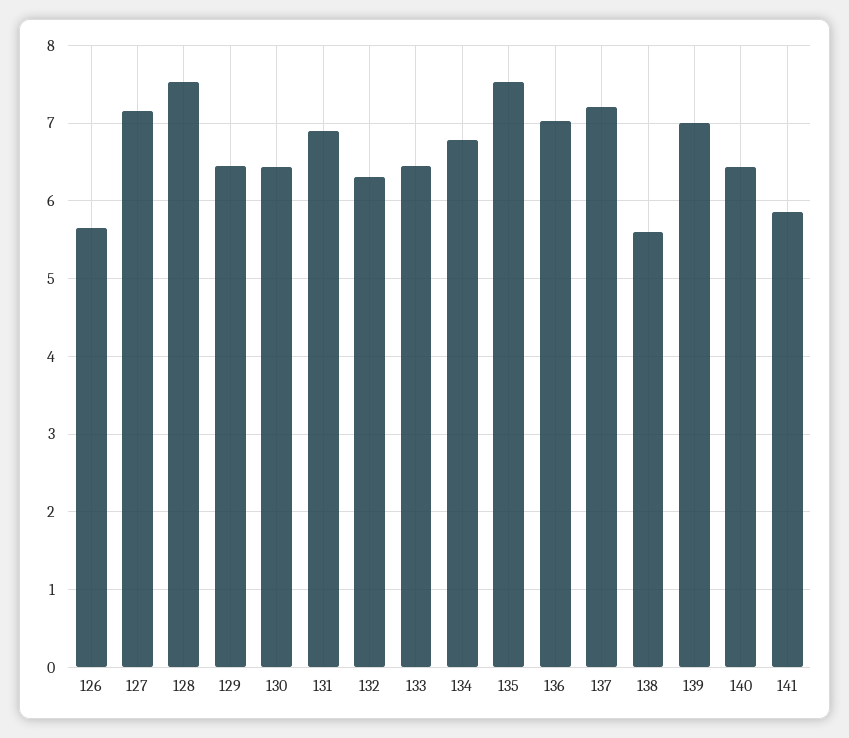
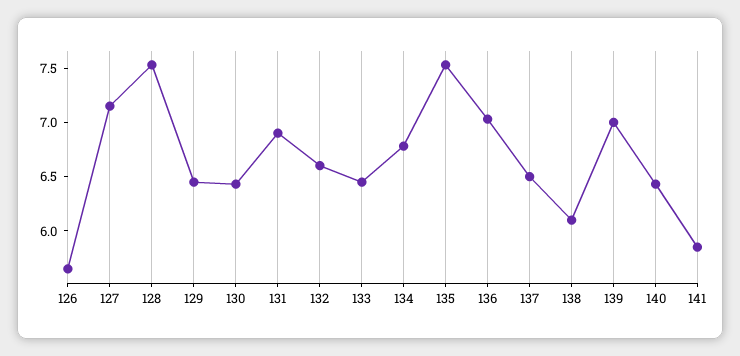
132: 6.3 -> 6.6
137: 7.2 -> 6.5
138: 5.6 -> 6.1

